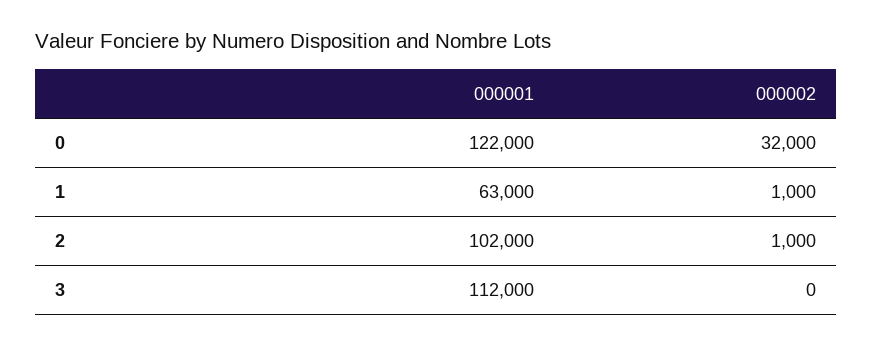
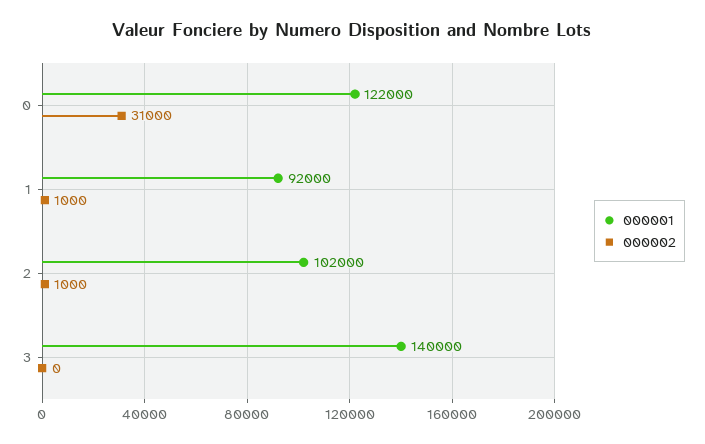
000002, 0: 32000 -> 31000
000001, 1: 63000 -> 92000
000001, 3: 112000 -> 140000

